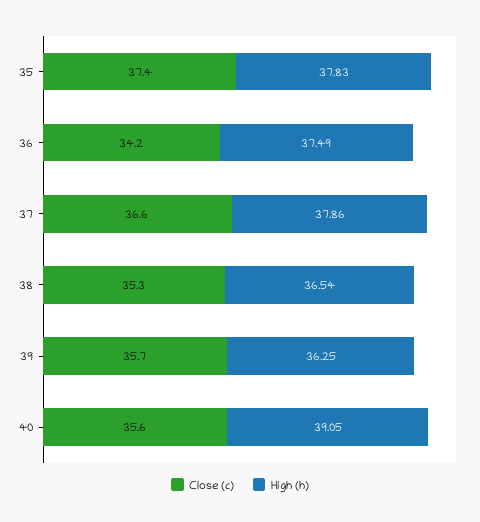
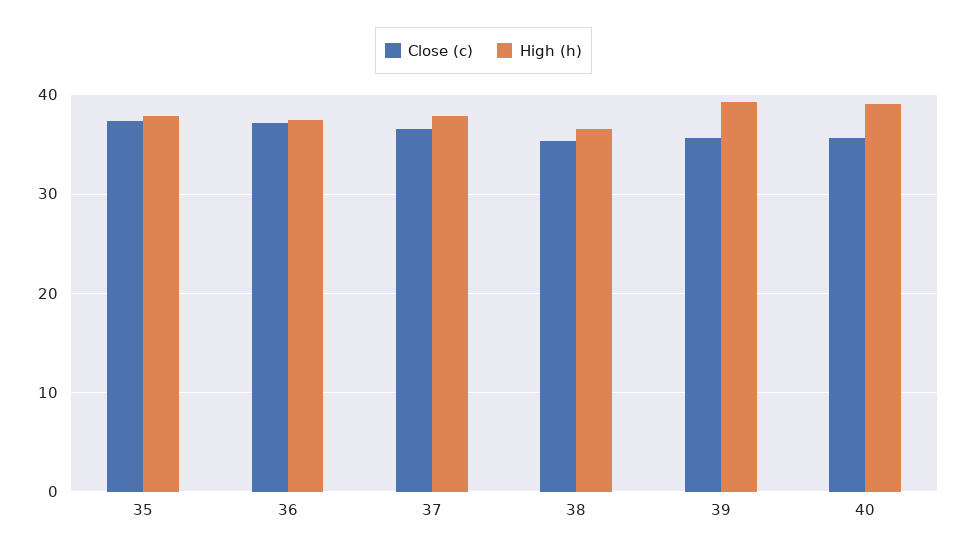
Close (c), 36: 34.2 -> 37
High (h), 39: 36.25 -> 39

